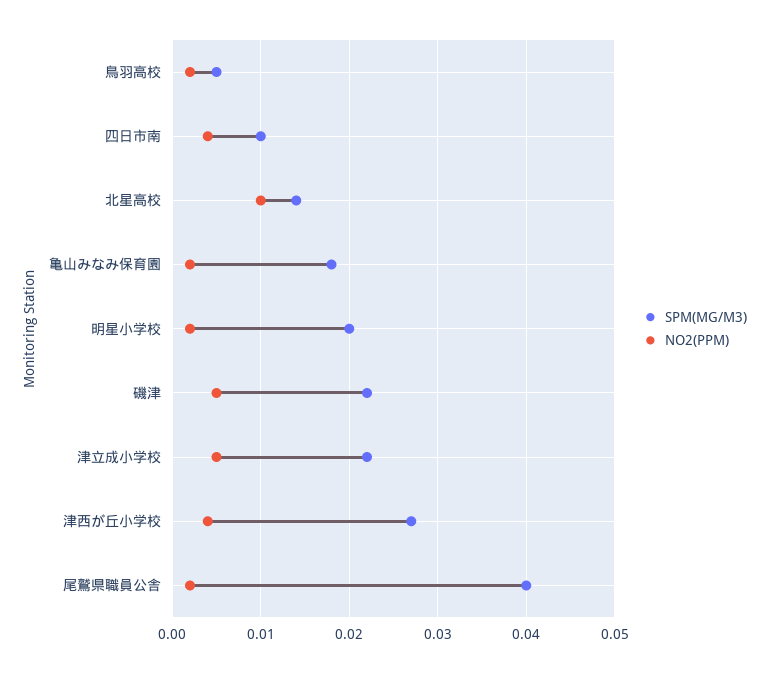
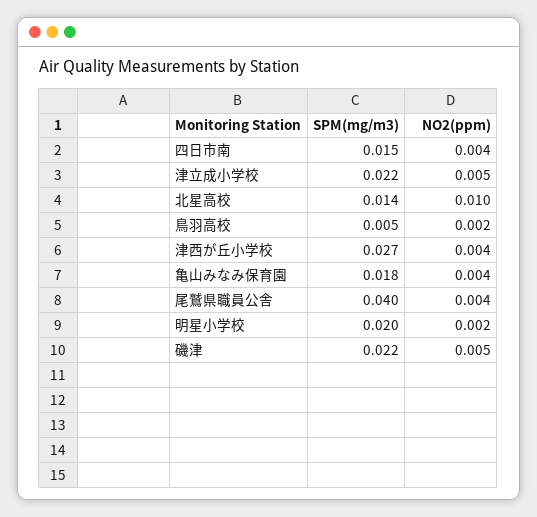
SPM(MG/M3), 四日市南: 0.01 -> 0.015
NO2(PPM), 亀山みなみ保育園: 0.002 -> 0.004
NO2(PPM), 尾鷲県職員公舎: 0.002 -> 0.004

